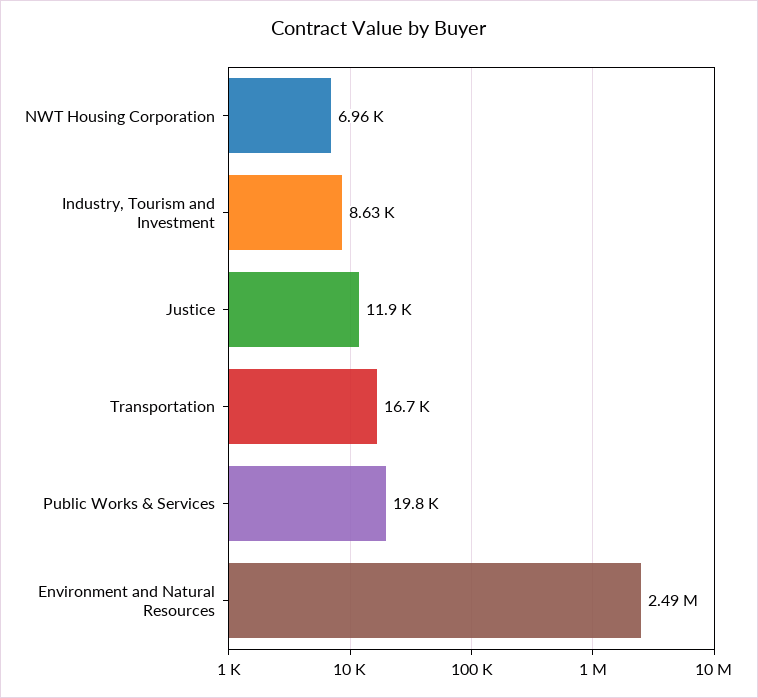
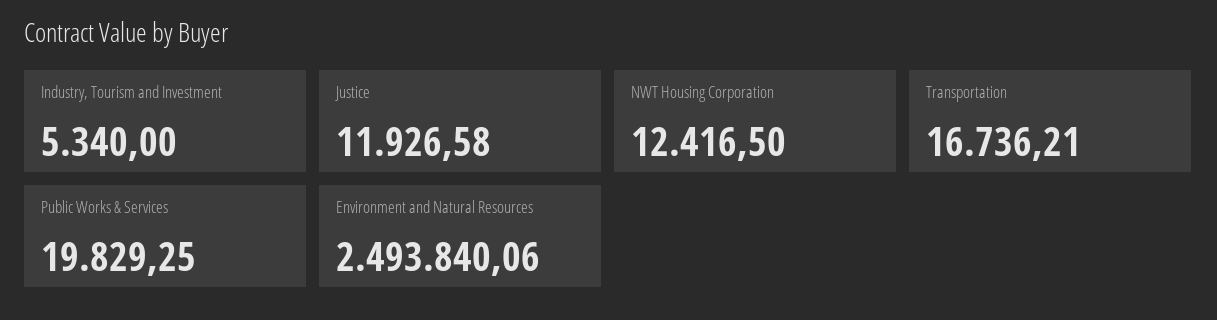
NWT Housing Corporation: 6960 -> 12416.5
Industry, Tourism and Investment: 8630 -> 5340

